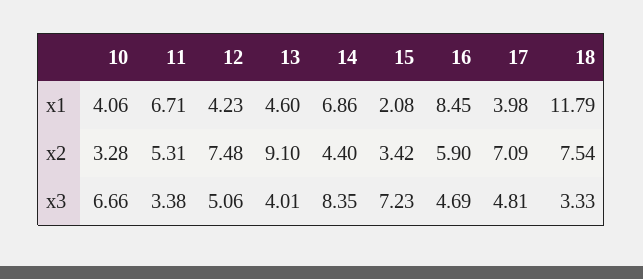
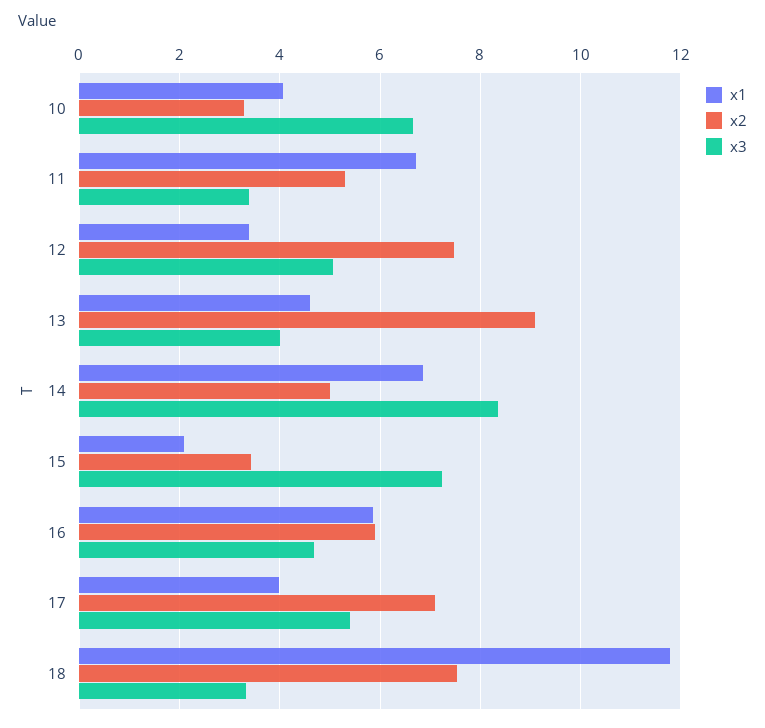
x1, 12: 4.23 -> 3.4
x1, 16: 8.45 -> 5.8
x2, 14: 4.4 -> 5
x3, 17: 4.81 -> 5.4

